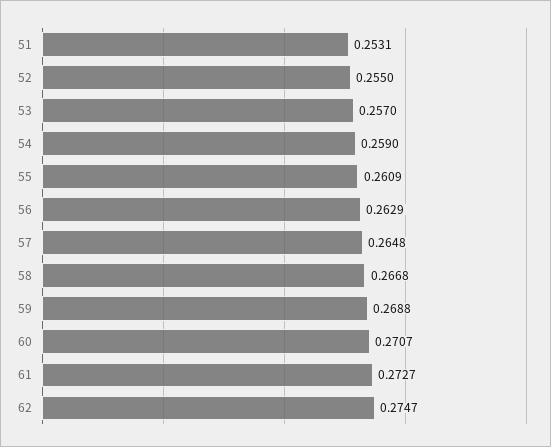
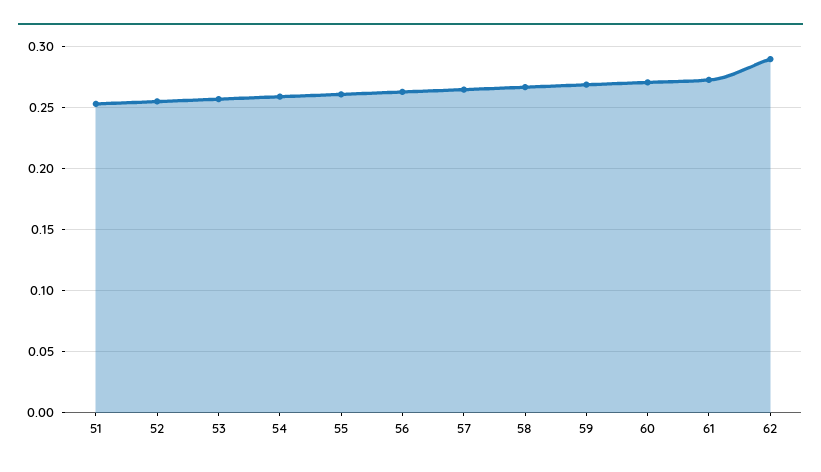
62: 0.2747 -> 0.29

